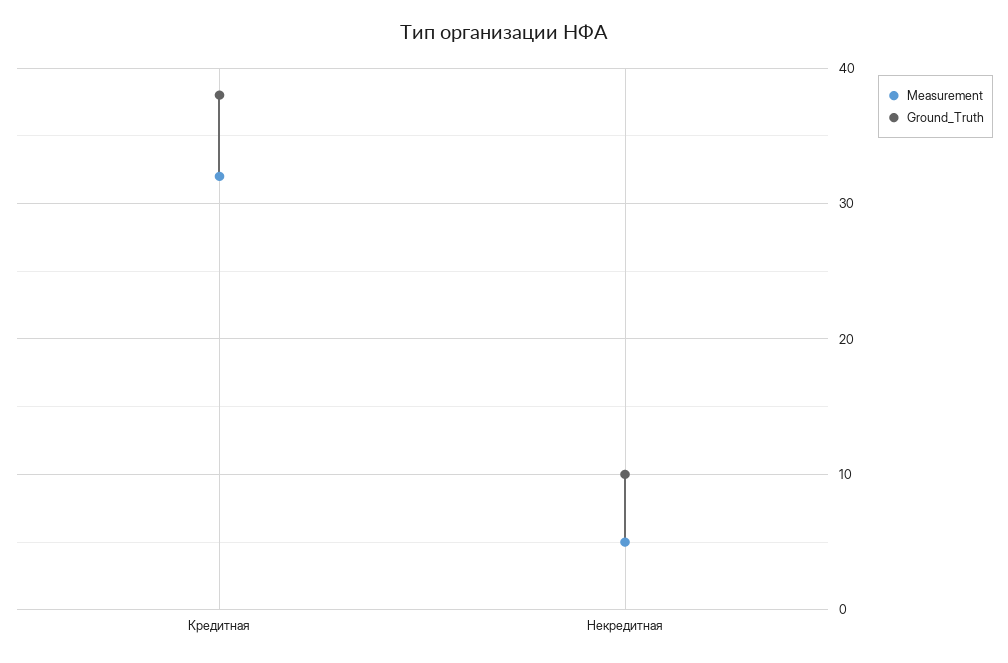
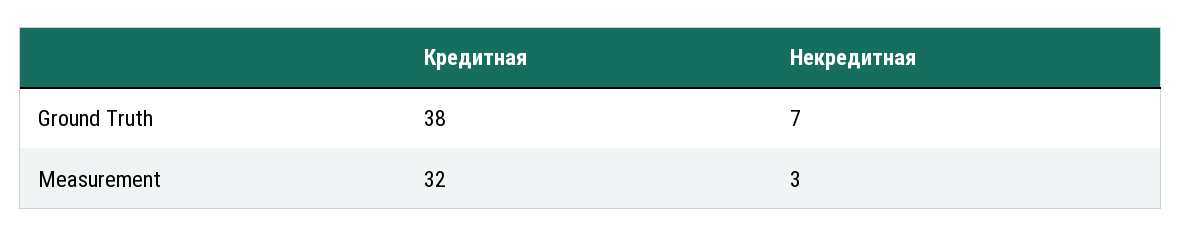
Measurement, Некредитная: 5 -> 3
Ground_Truth, Некредитная: 10 -> 7

